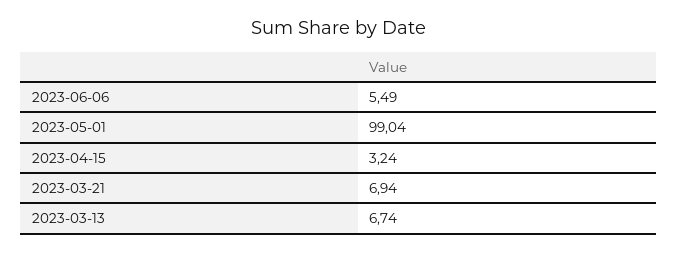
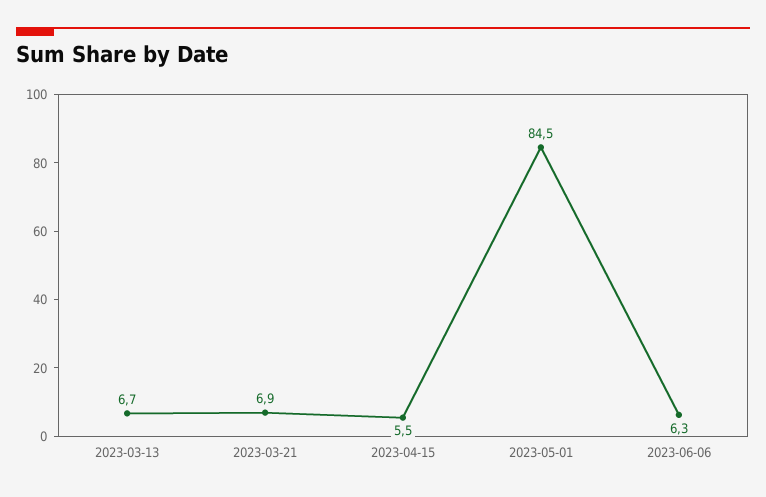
2023-06-06: 5.49 -> 6.3
2023-05-01: 99.04 -> 84.5
2023-04-15: 3.24 -> 5.5

